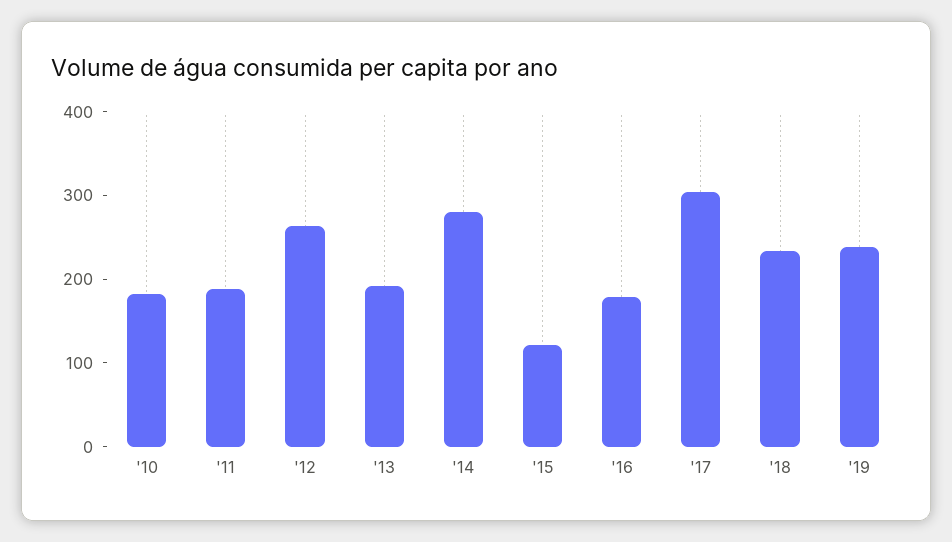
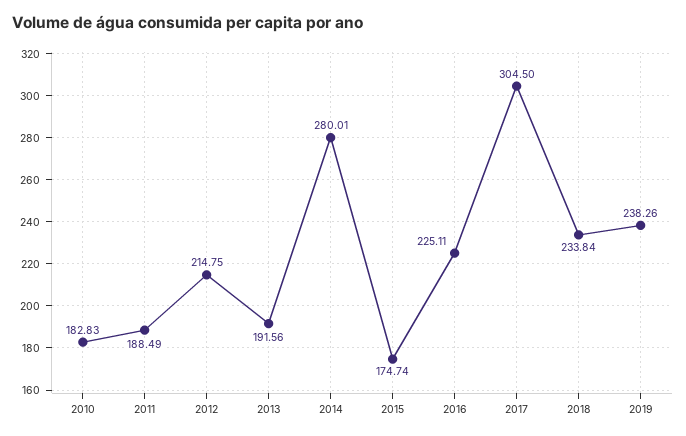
'12: 260 -> 214.75
'15: 120 -> 174.74
'16: 180 -> 225.11

